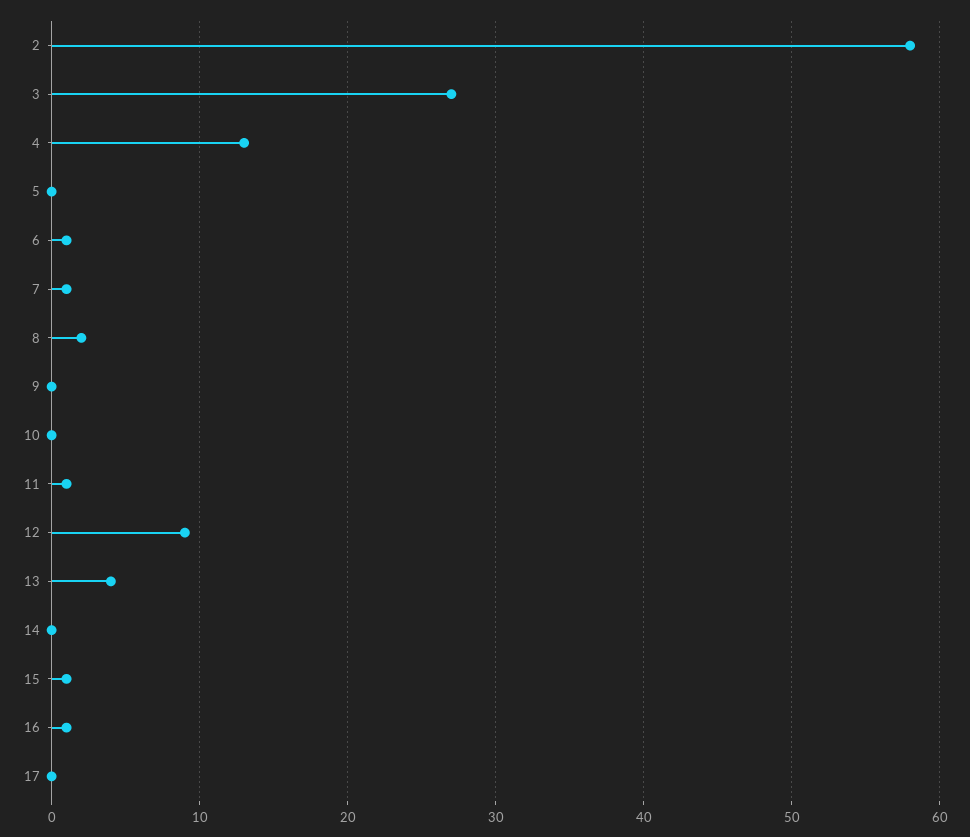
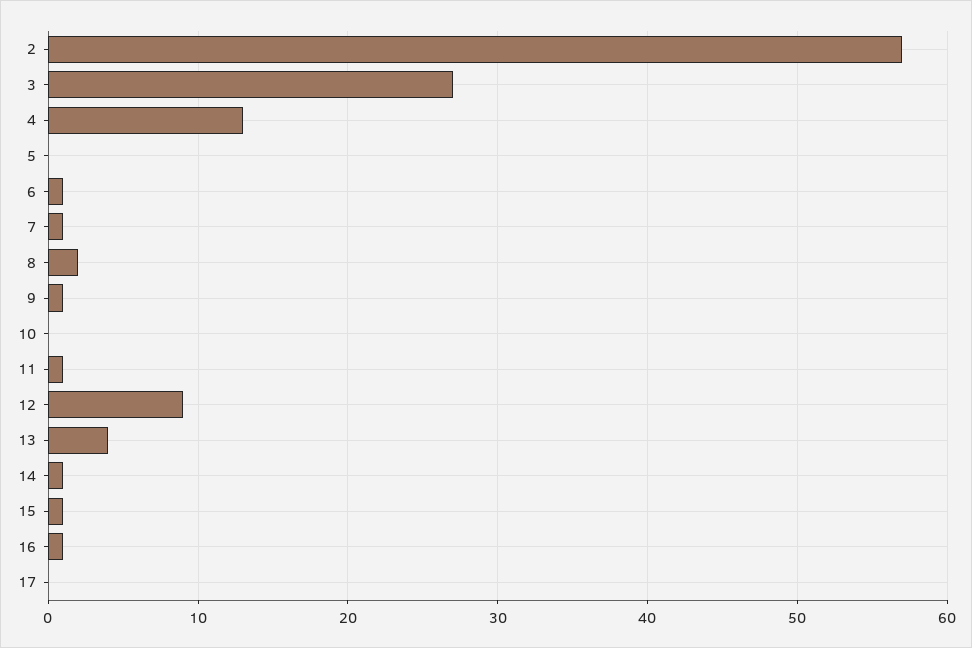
2: 58 -> 57
9: 0 -> 1
14: 0 -> 1

